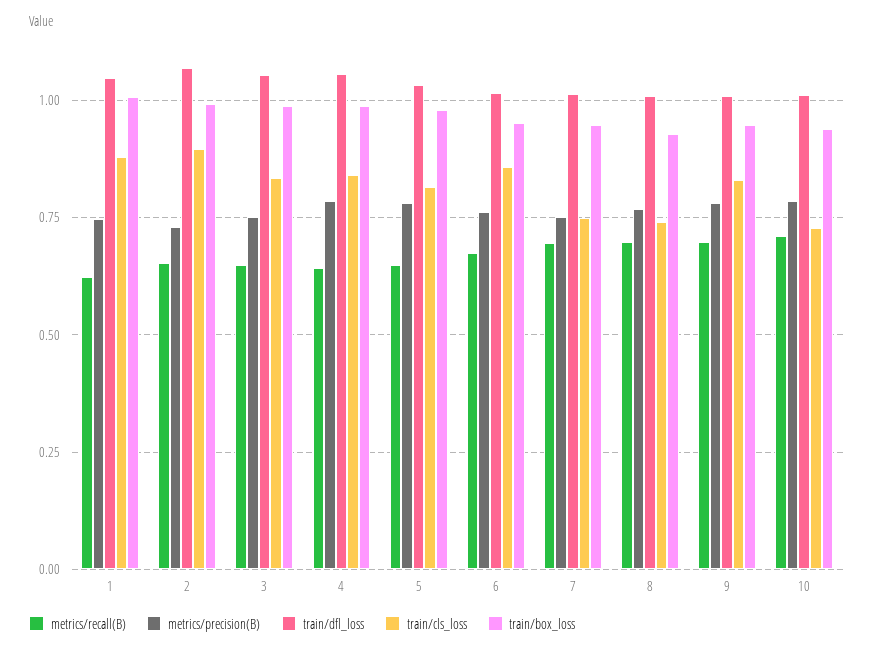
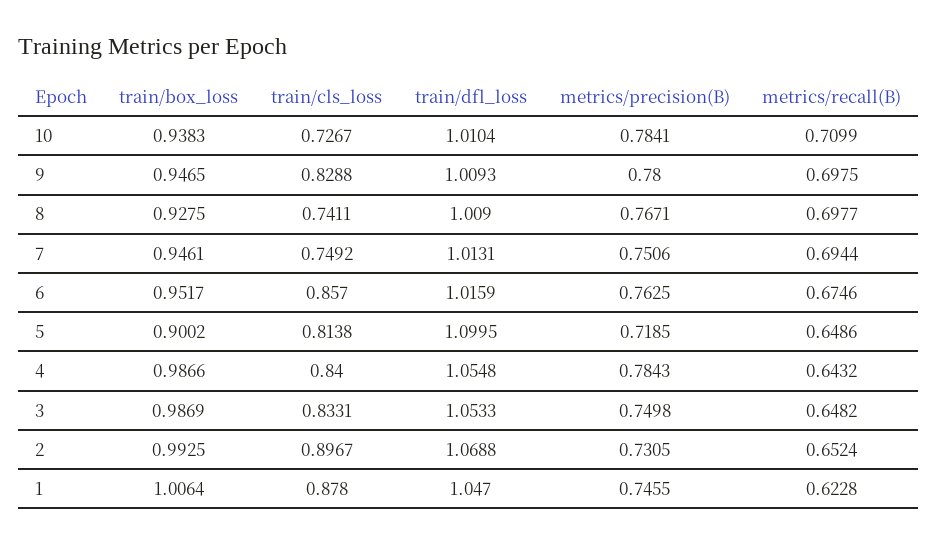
metrics/precision(B), 5: 0.775 -> 0.7185
train/dfl_loss, 5: 1.025 -> 1.0995
train/box_loss, 5: 0.975 -> 0.9002

